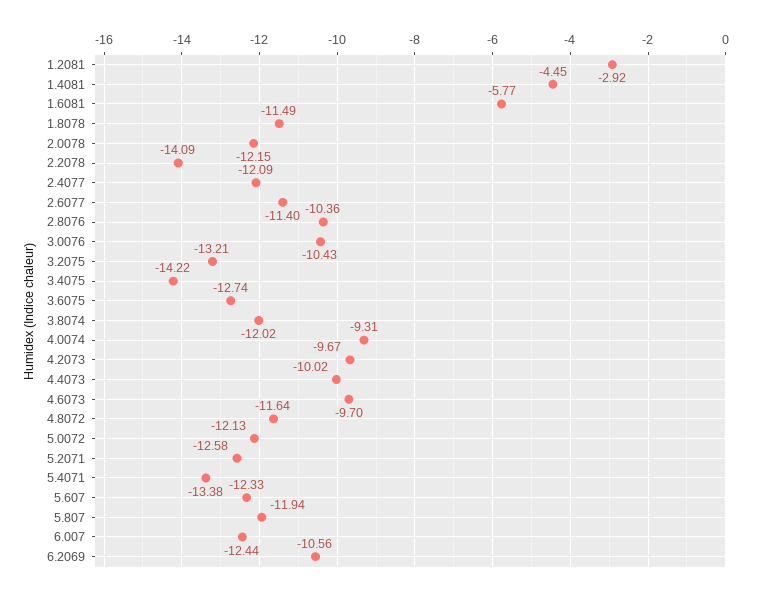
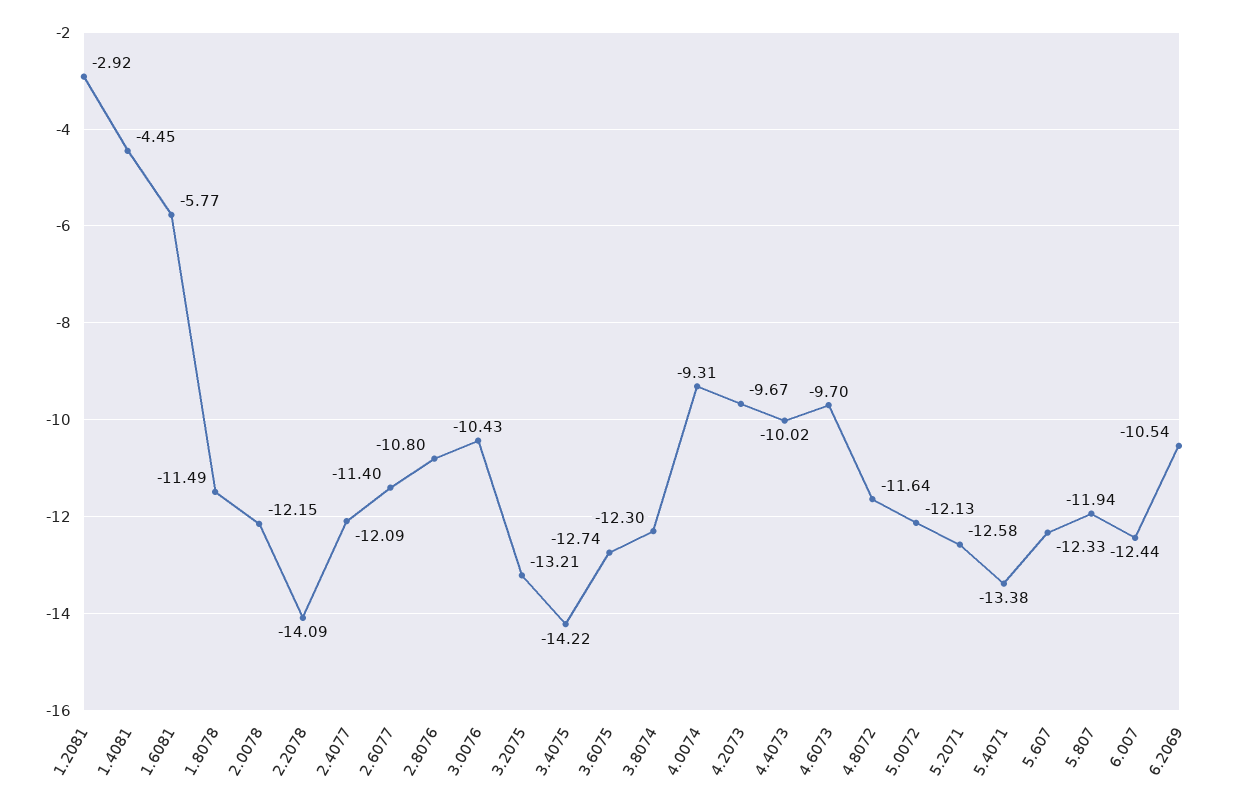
2.8076: -10.36 -> -10.8
3.8074: -12.02 -> -12.3
6.2069: -10.56 -> -10.54

